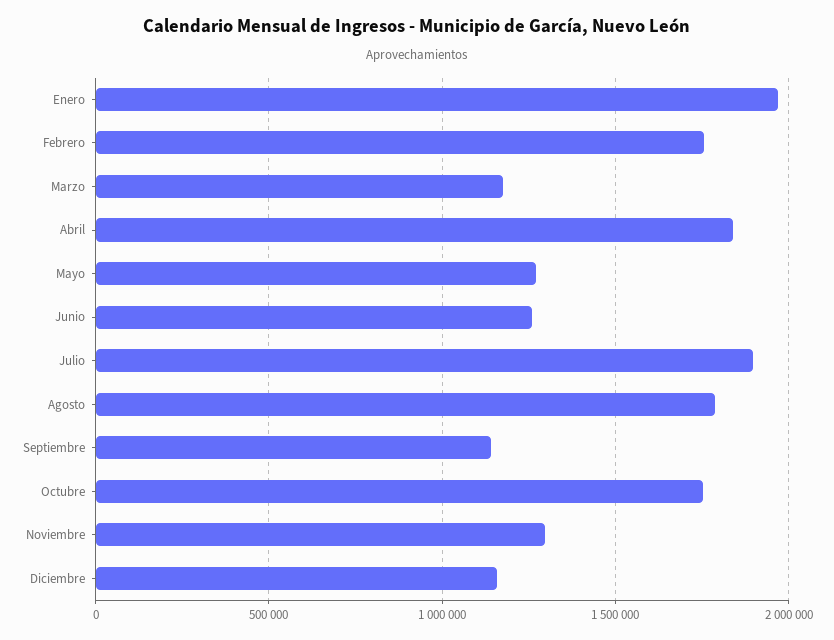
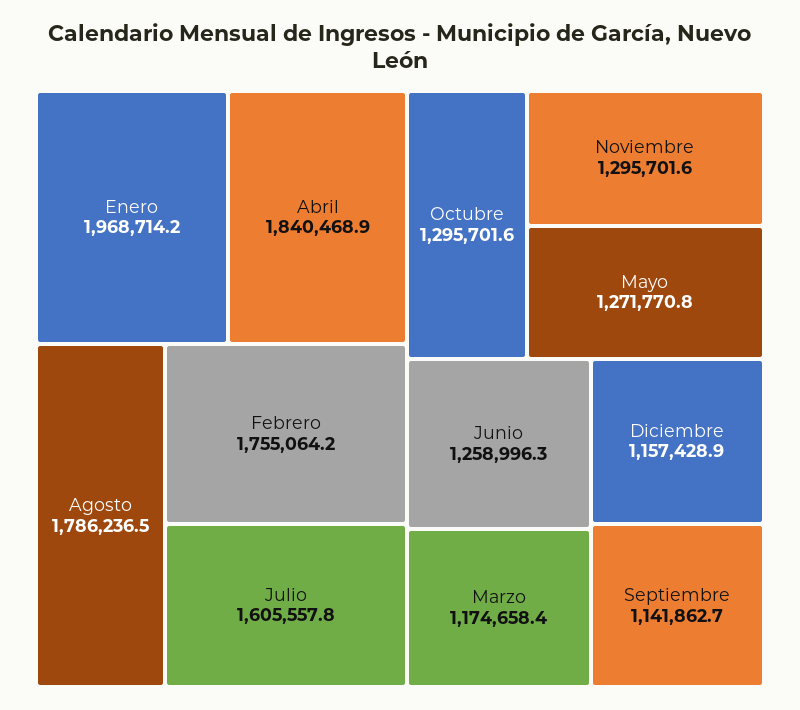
Julio: 1900000 -> 1605557.8
Octubre: 1750000 -> 1295701.6

